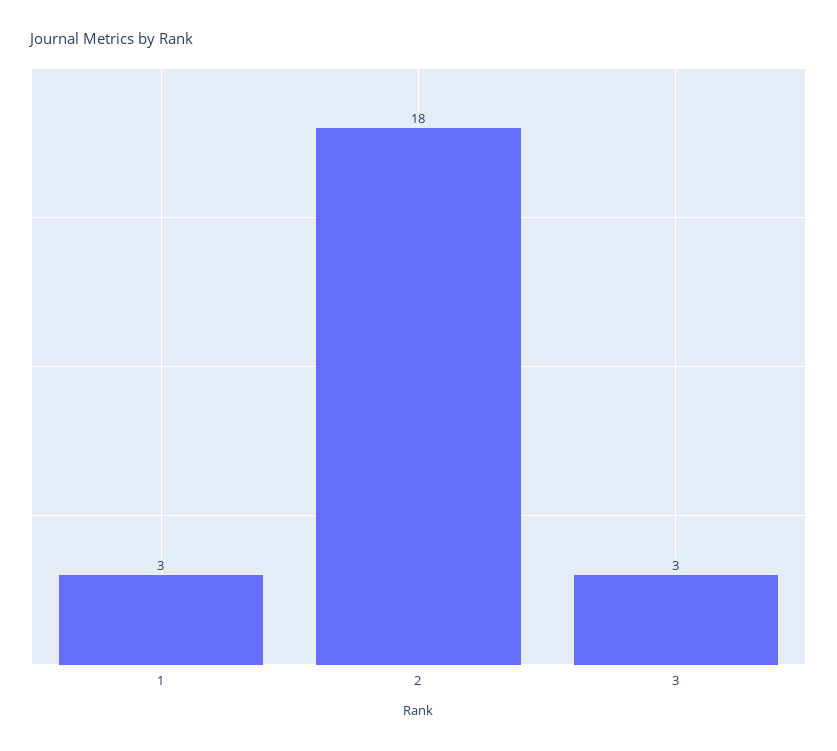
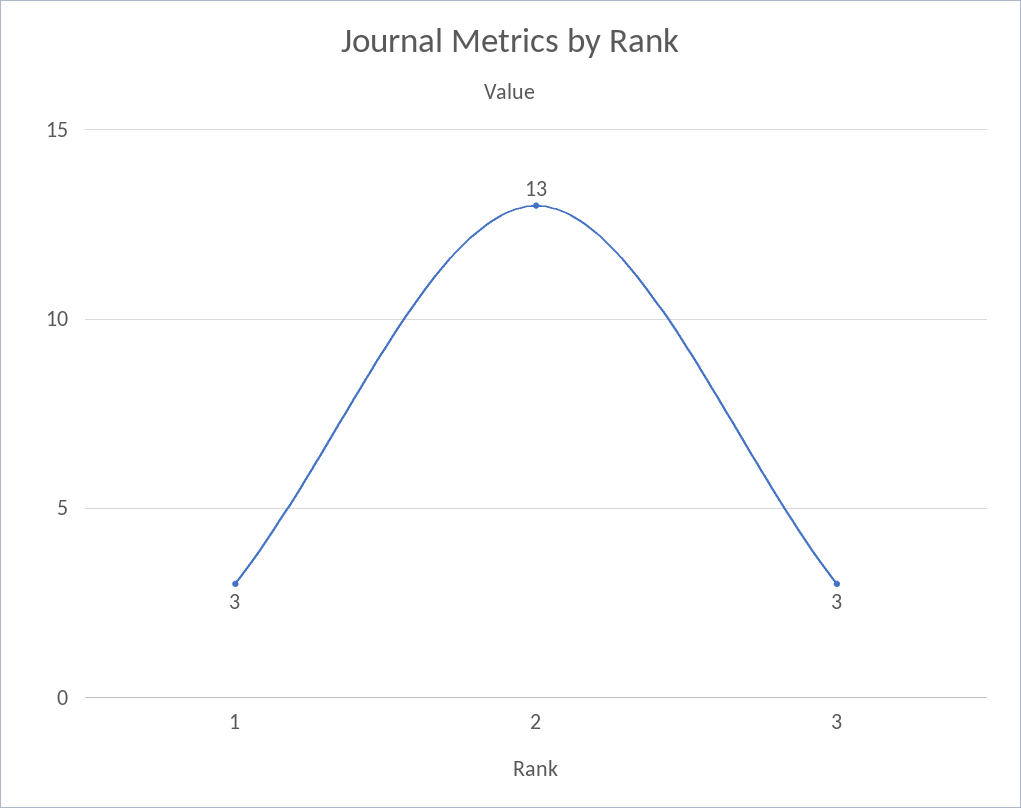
2: 18 -> 13

